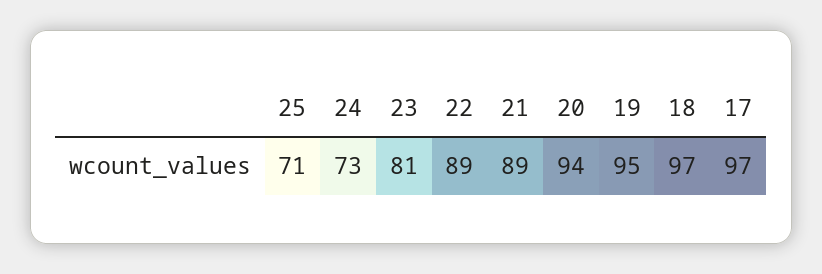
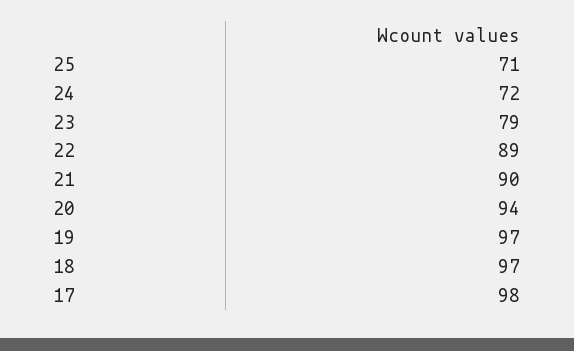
24: 73 -> 72
23: 81 -> 79
21: 89 -> 90
19: 95 -> 97
17: 97 -> 98

